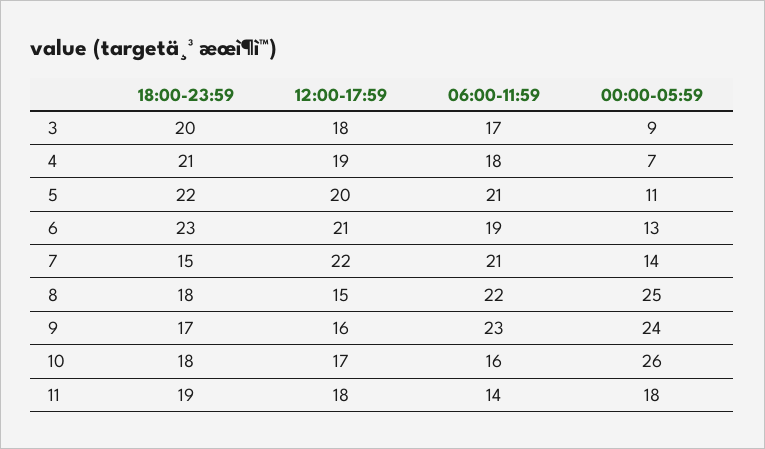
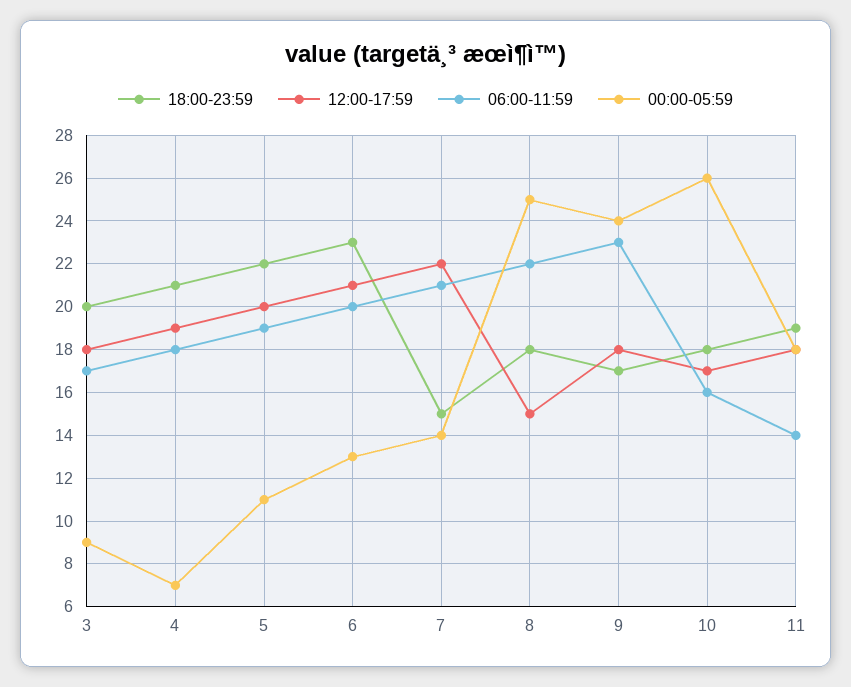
06:00-11:59, 5: 21 -> 19
06:00-11:59, 6: 19 -> 20
12:00-17:59, 9: 16 -> 18

